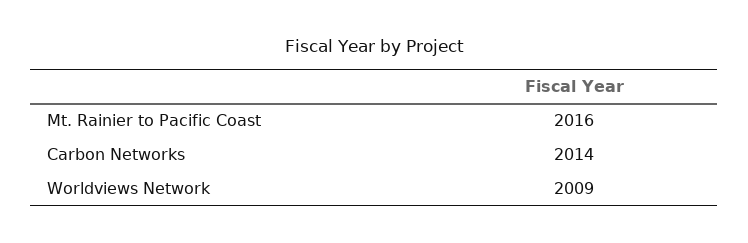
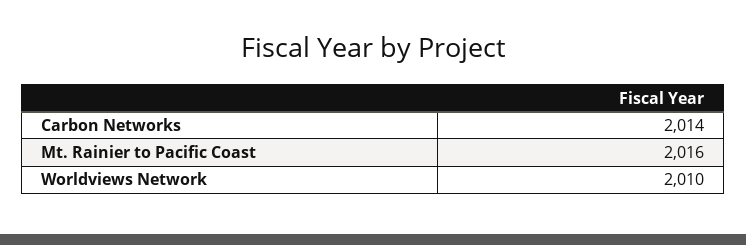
Worldviews Network: 2009 -> 2010

